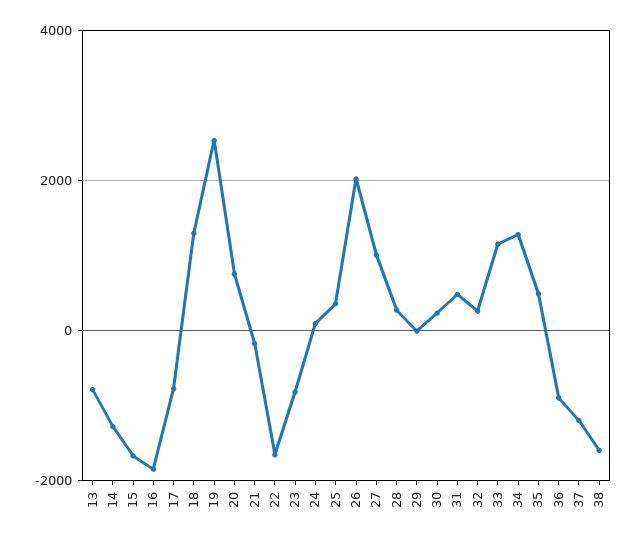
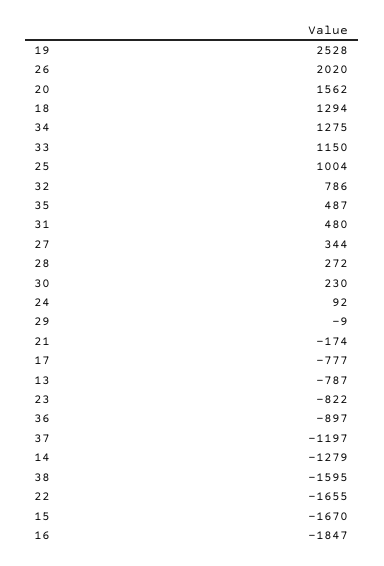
20: 800 -> 1562
25: 400 -> 1004
27: 1000 -> 344
32: 200 -> 786

